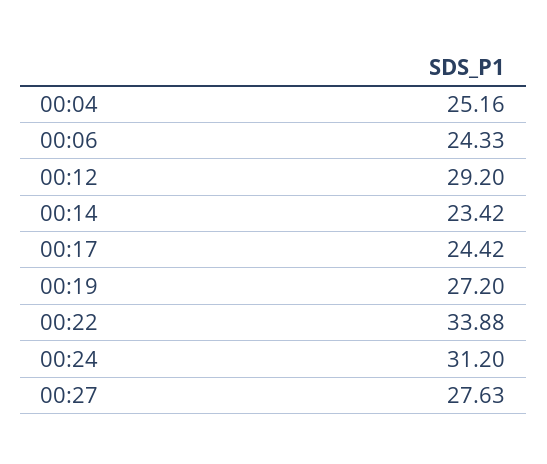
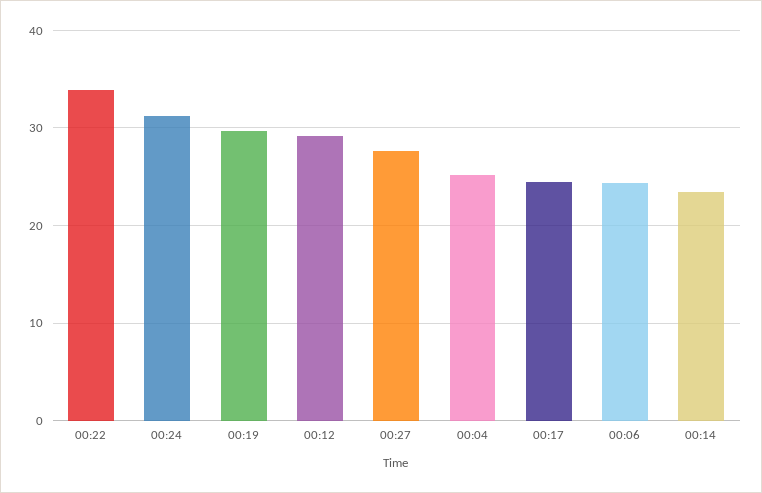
00:19: 27.2 -> 30

